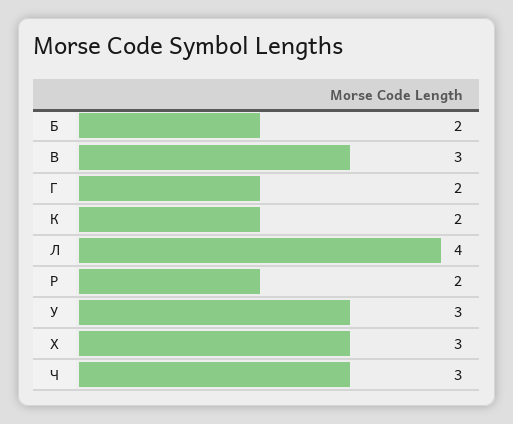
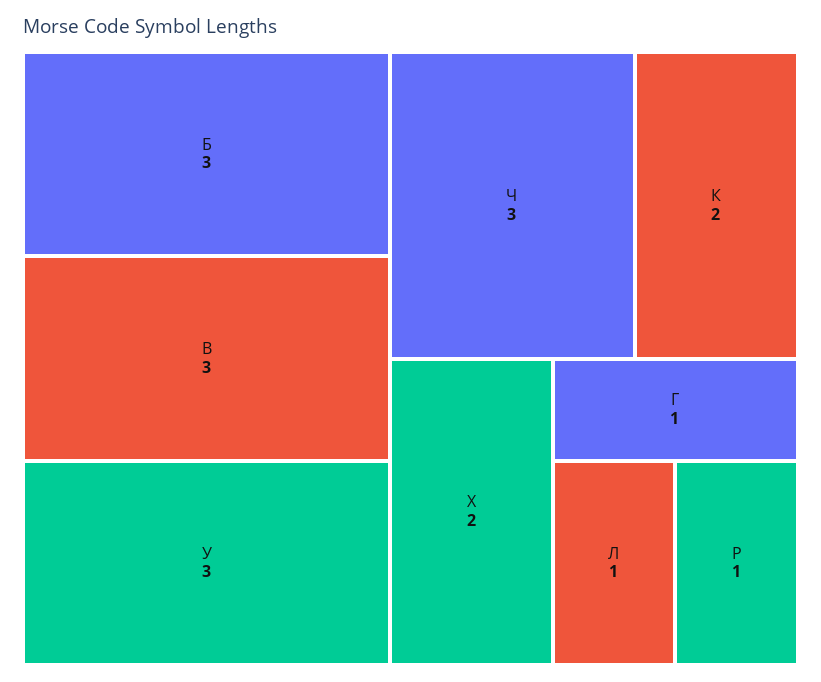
Б: 2 -> 3
Г: 2 -> 1
Л: 4 -> 1
Р: 2 -> 1
Х: 3 -> 2

